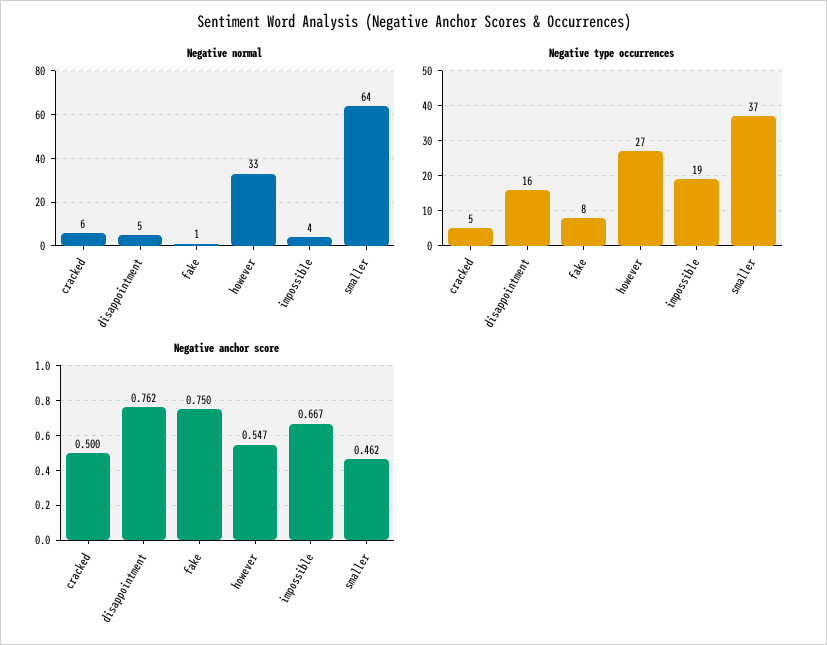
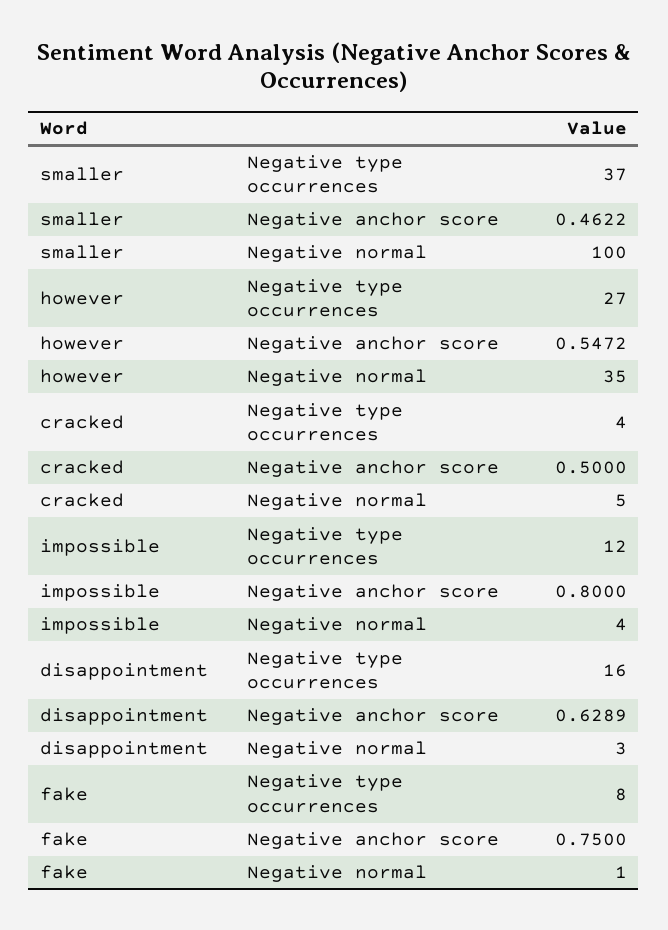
Negative normal, cracked: 6 -> 5
Negative normal, disappointment: 5 -> 3
Negative normal, however: 33 -> 35
Negative normal, smaller: 64 -> 100
Negative type occurrences, cracked: 5 -> 4
Negative type occurrences, impossible: 19 -> 12
Negative anchor score, disappointment: 0.762 -> 0.6289
Negative anchor score, impossible: 0.667 -> 0.8

